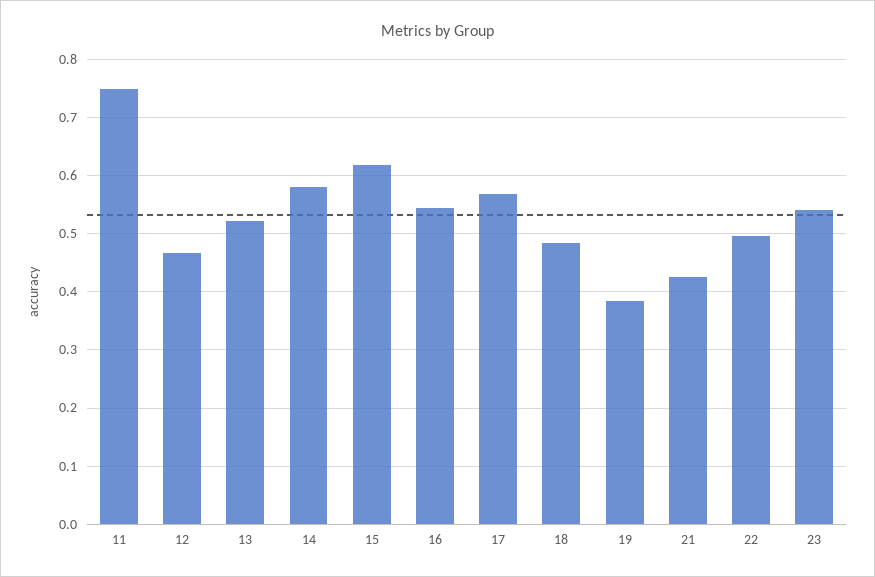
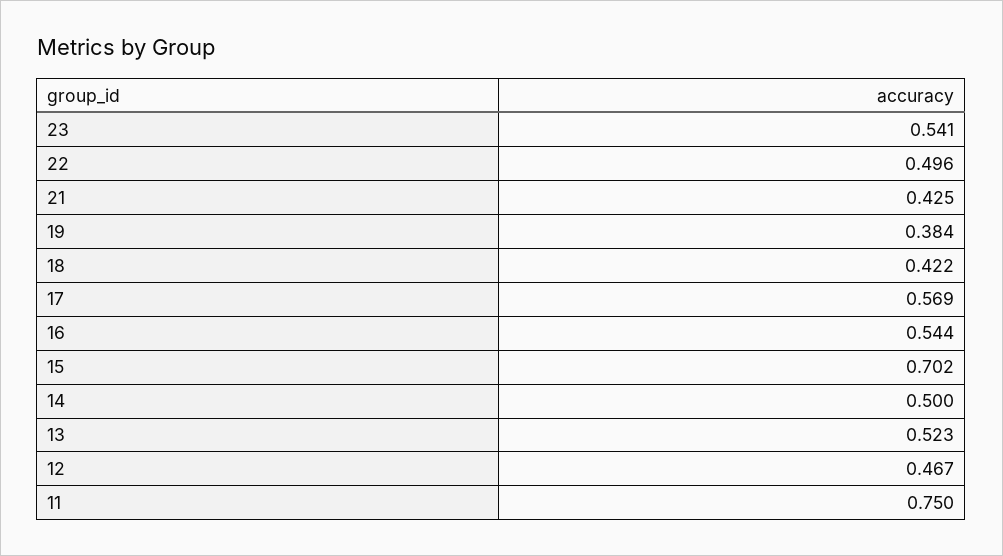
14: 0.58 -> 0.5
15: 0.62 -> 0.702
18: 0.48 -> 0.422

